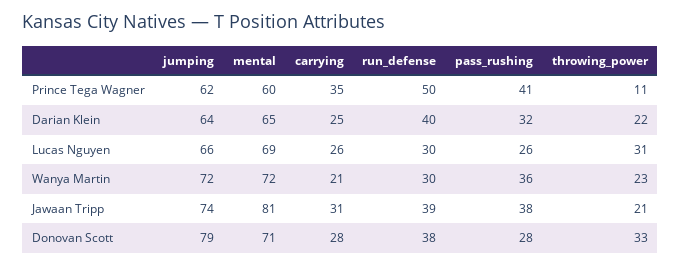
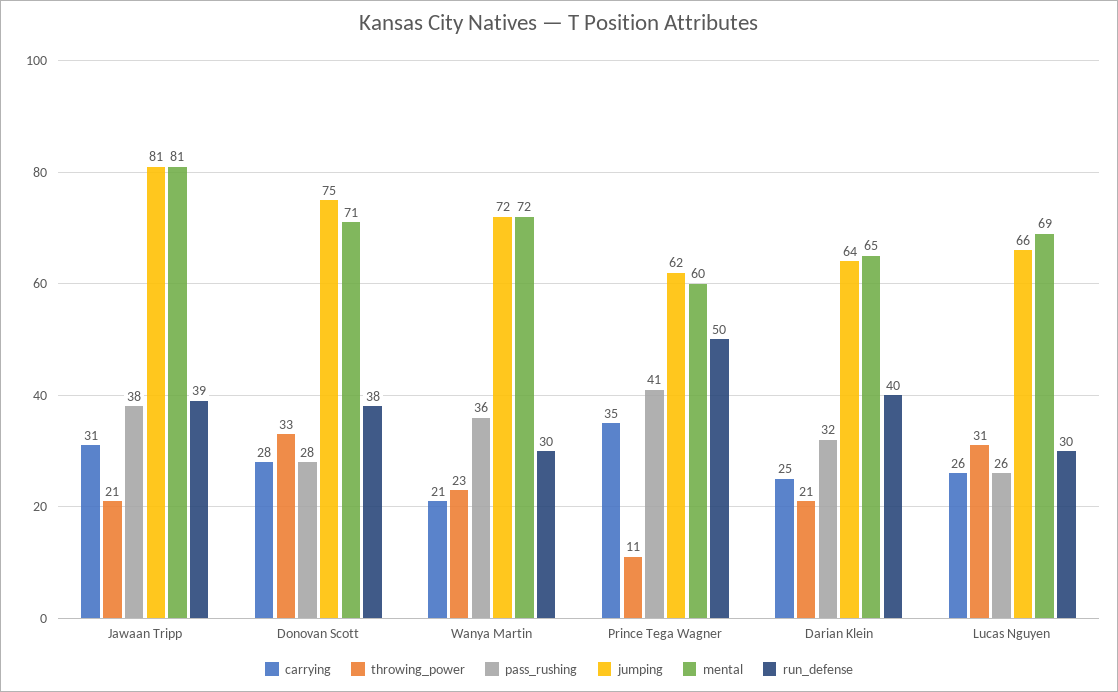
throwing_power, Darian Klein: 22 -> 21
jumping, Jawaan Tripp: 74 -> 81
jumping, Donovan Scott: 79 -> 75

